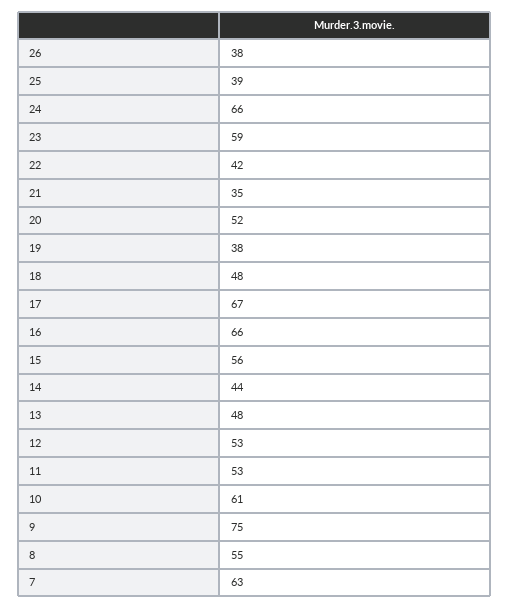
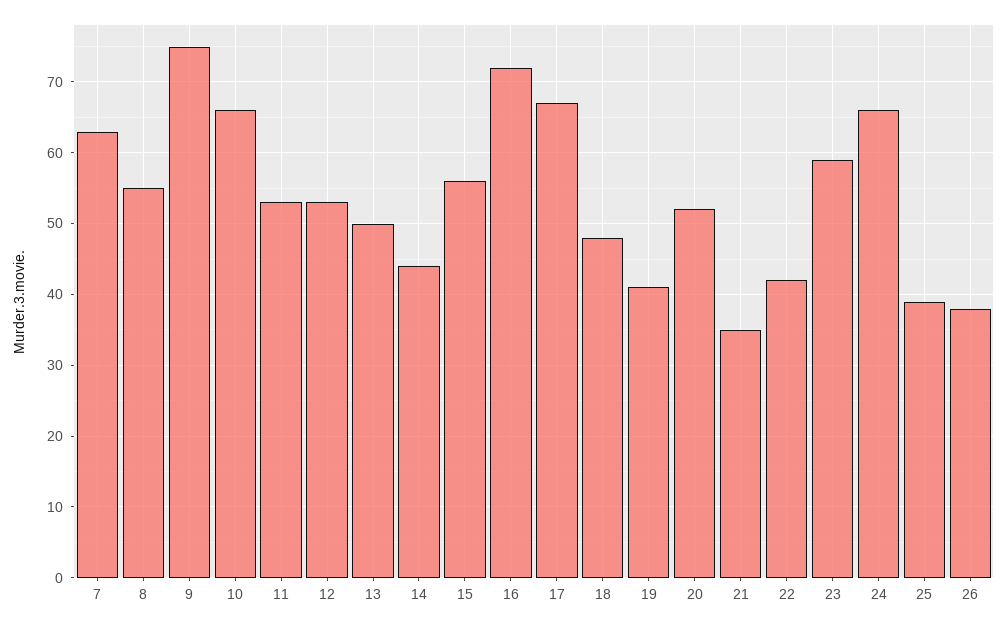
19: 38 -> 41
16: 66 -> 72
13: 48 -> 50
10: 61 -> 66

